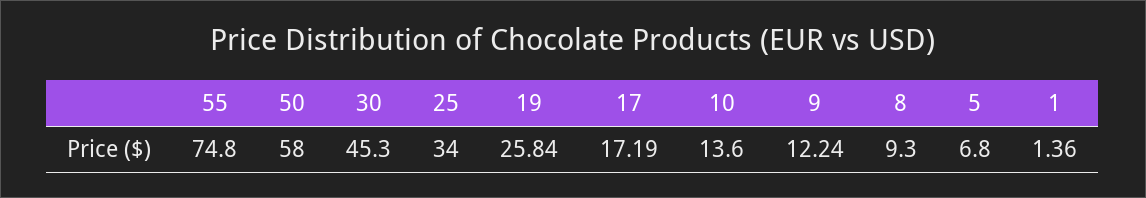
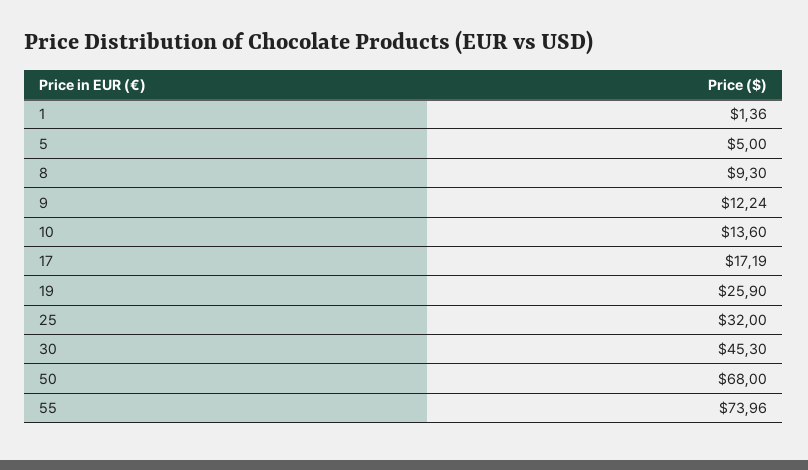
55: 74.8 -> 73.96
50: 58 -> 68
25: 34 -> 32
19: 25.84 -> 25.9
5: 6.8 -> 5

